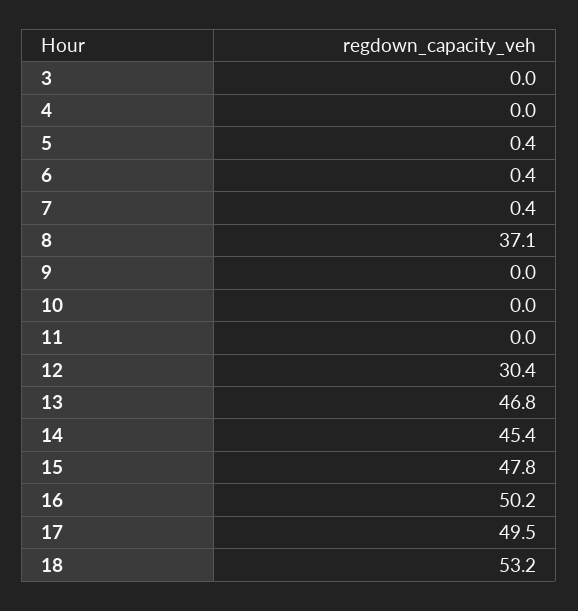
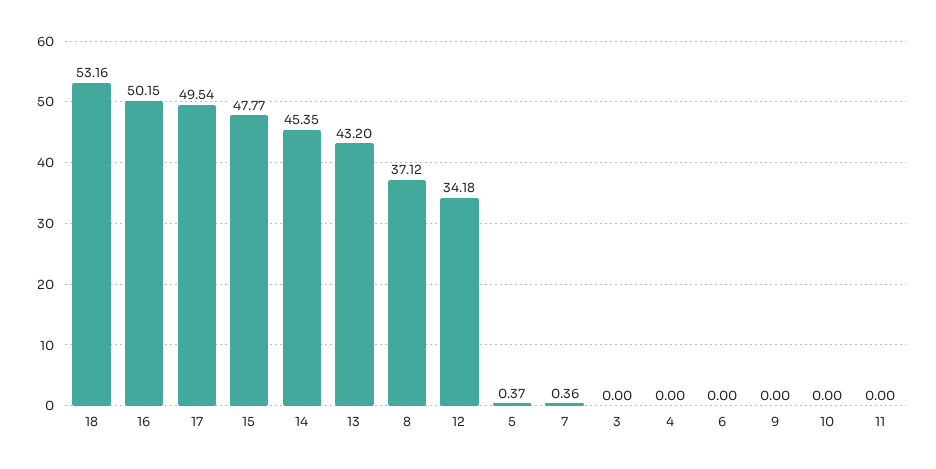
6: 0.4 -> 0
12: 30.4 -> 34.18
13: 46.8 -> 43.2

